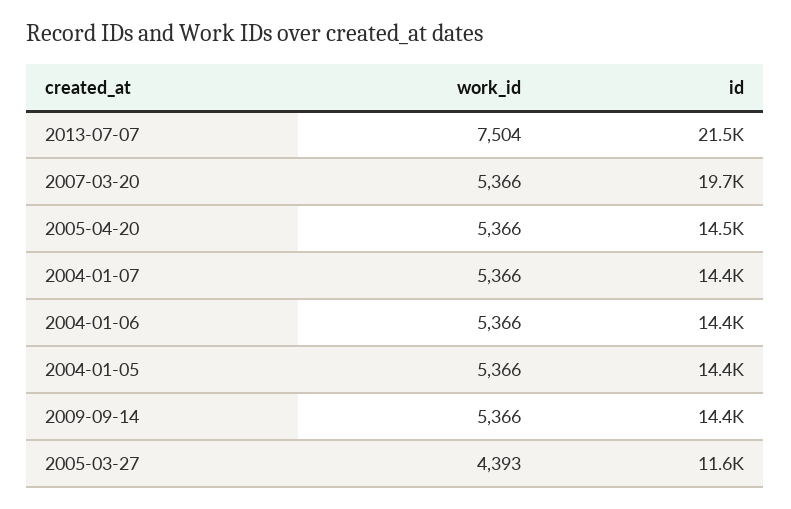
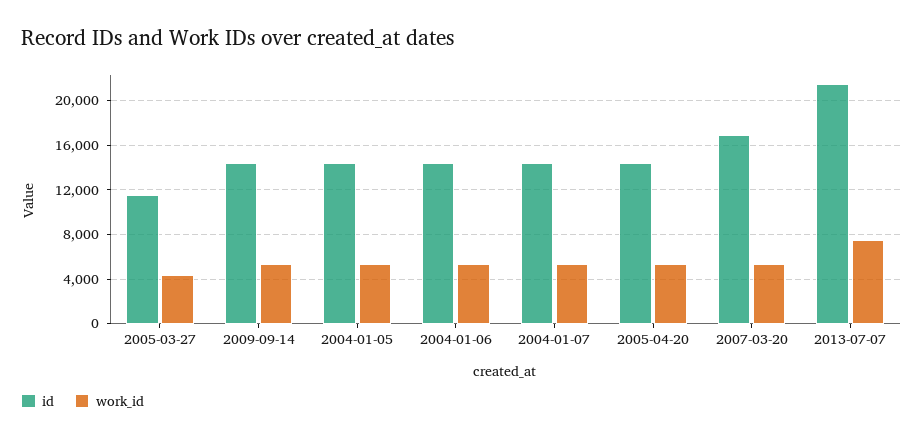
id, 2007-03-20: 19700 -> 17000

